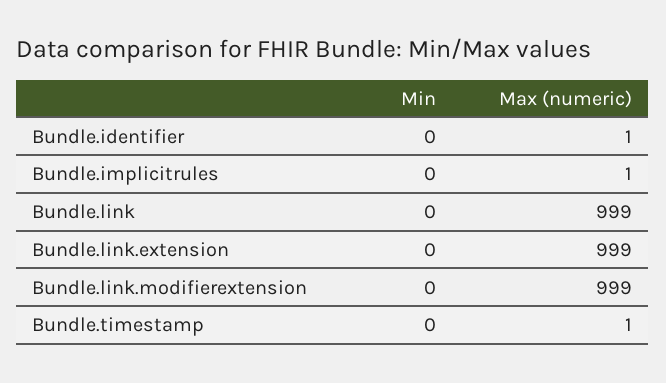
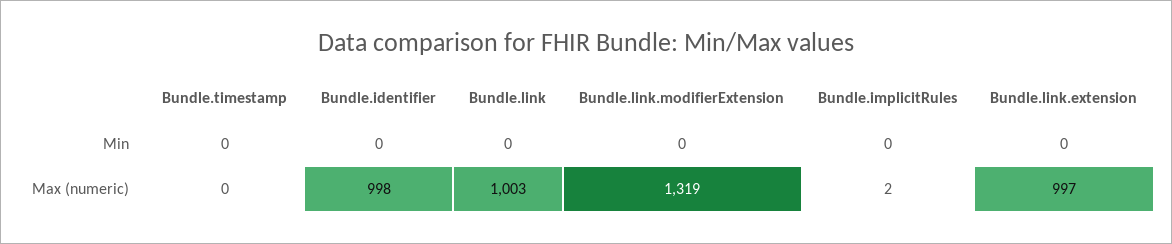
Max (numeric), Bundle.identifier: 1 -> 998
Max (numeric), Bundle.implicitrules: 1 -> 2
Max (numeric), Bundle.link: 999 -> 1003
Max (numeric), Bundle.link.extension: 999 -> 997
Max (numeric), Bundle.link.modifierextension: 999 -> 1319
Max (numeric), Bundle.timestamp: 1 -> 0

